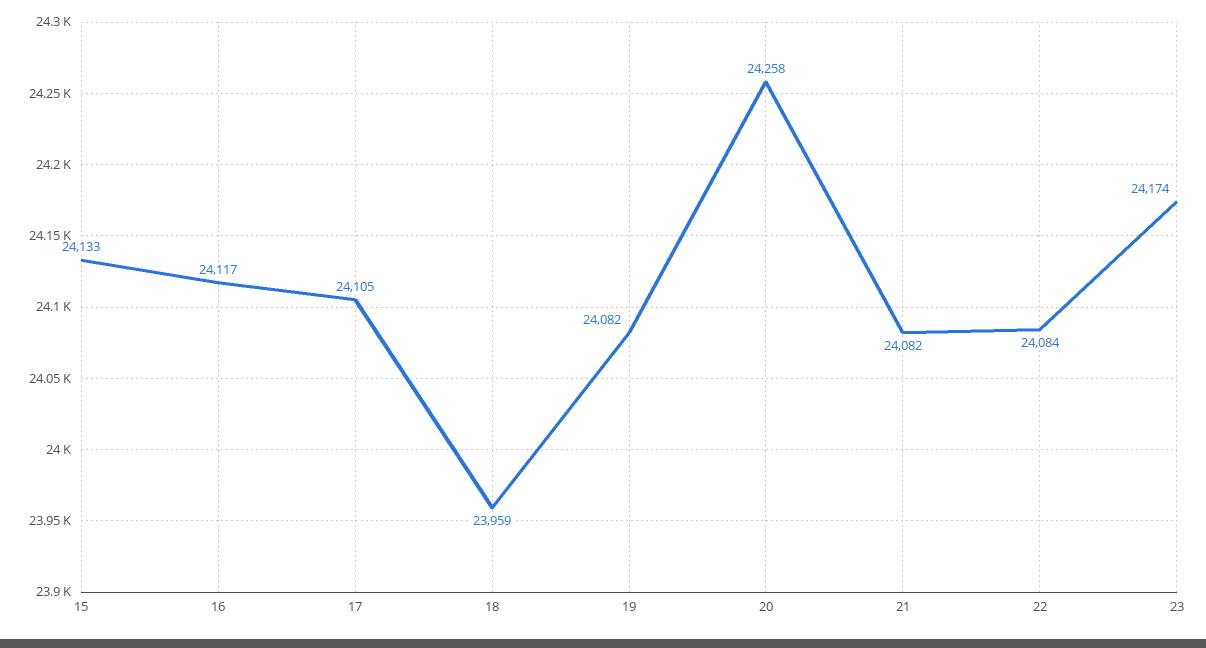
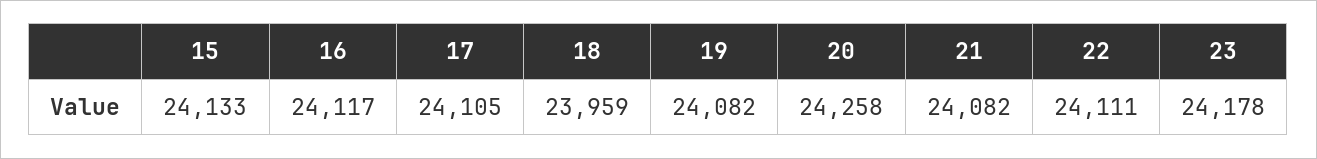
22: 24084 -> 24111
23: 24174 -> 24178

